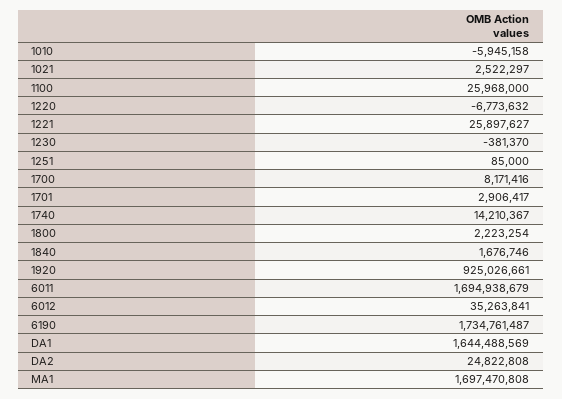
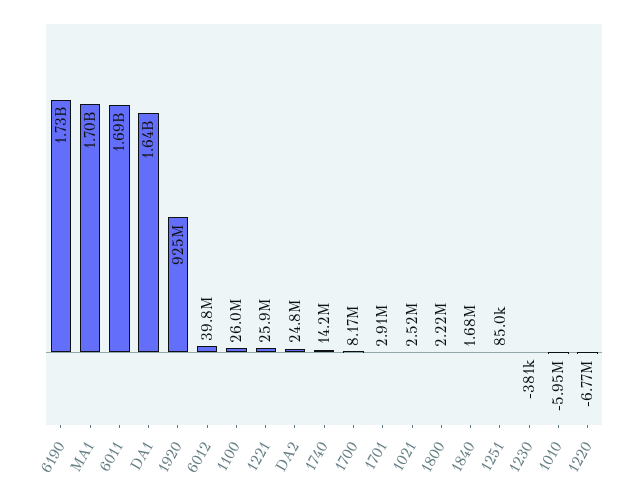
6012: 35263841 -> 39800000

